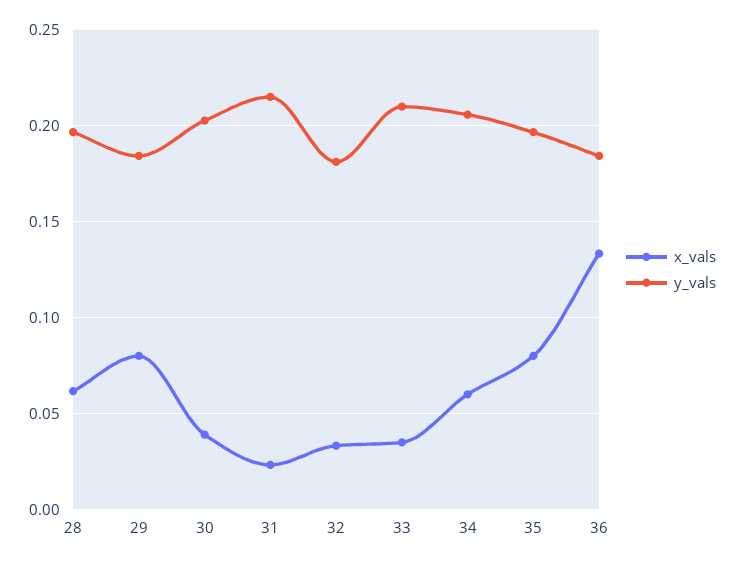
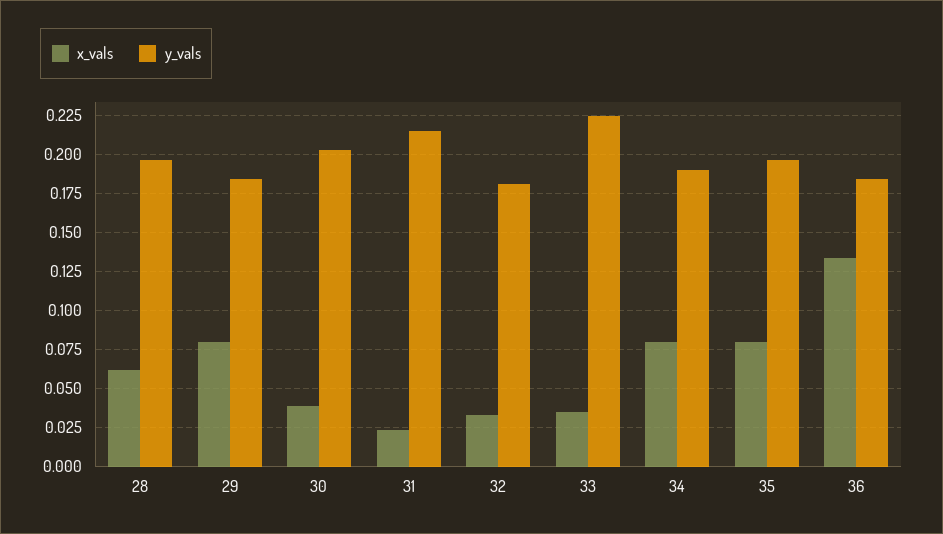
y_vals, 33: 0.21 -> 0.225
x_vals, 34: 0.06 -> 0.08
y_vals, 34: 0.205 -> 0.19

